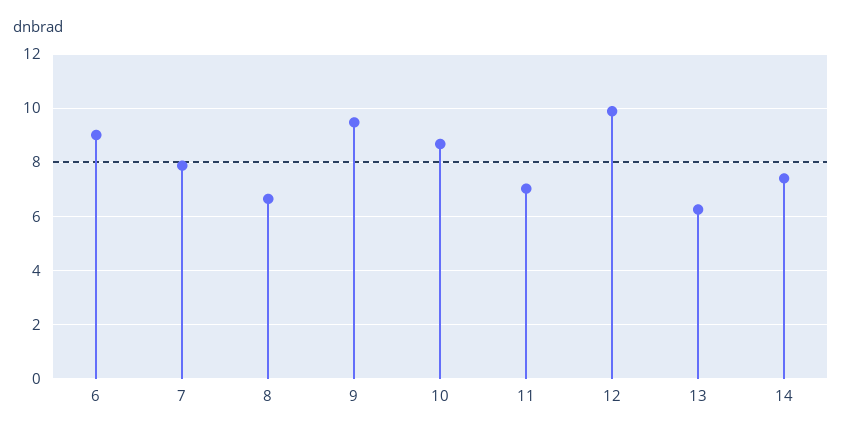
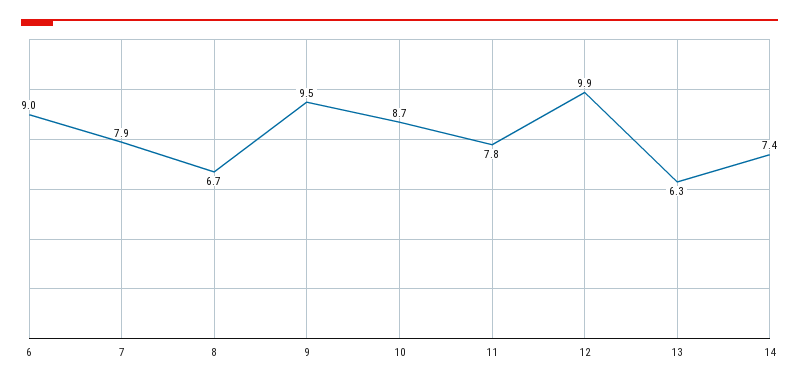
11: 7 -> 7.8

